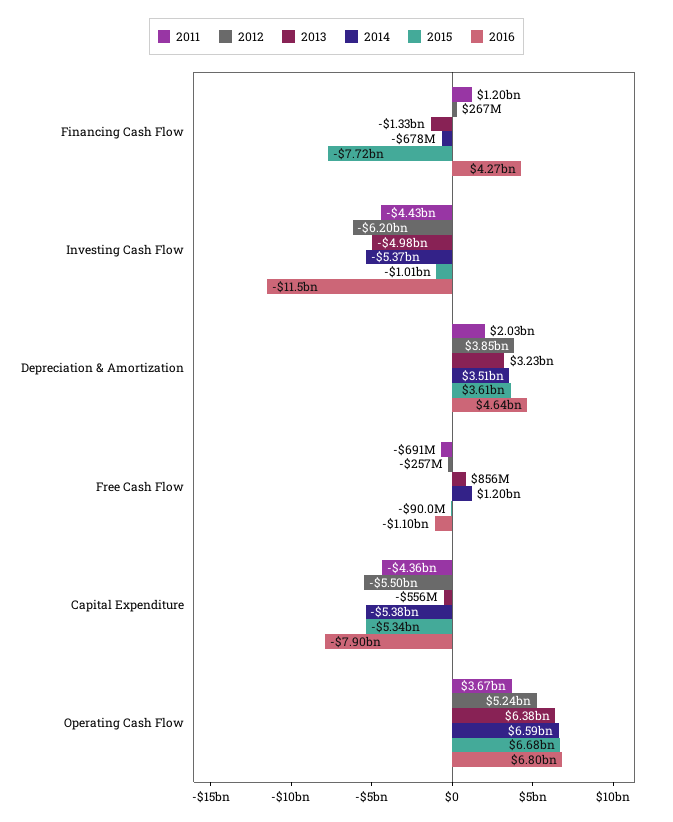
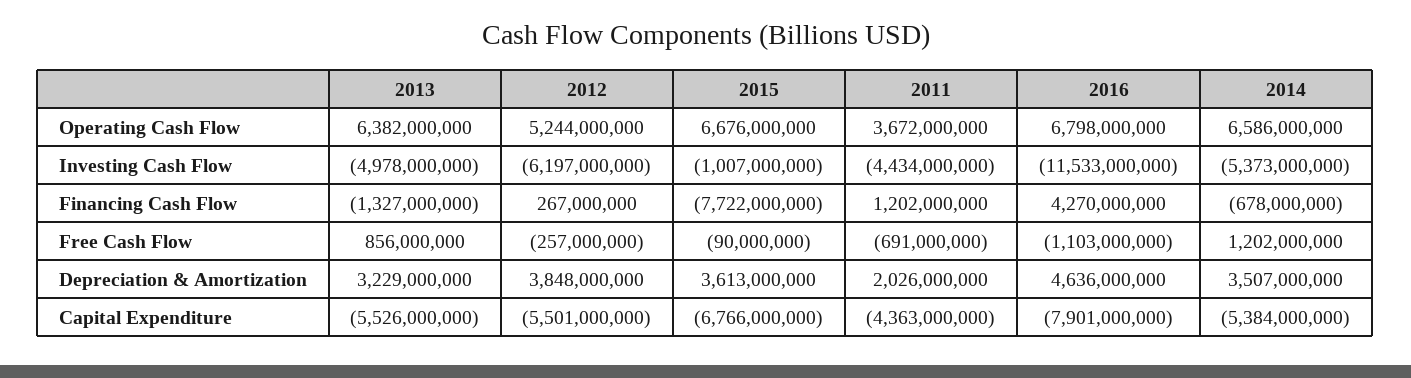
2013, Capital Expenditure: -556000000 -> -5526000000
2015, Capital Expenditure: -5340000000 -> -6766000000

